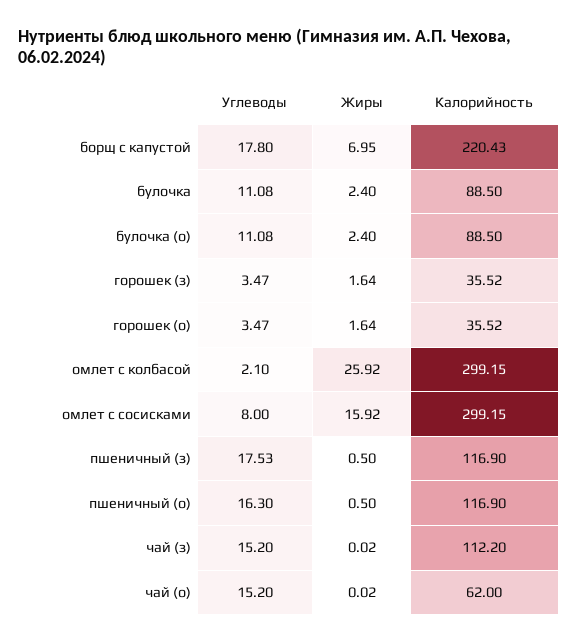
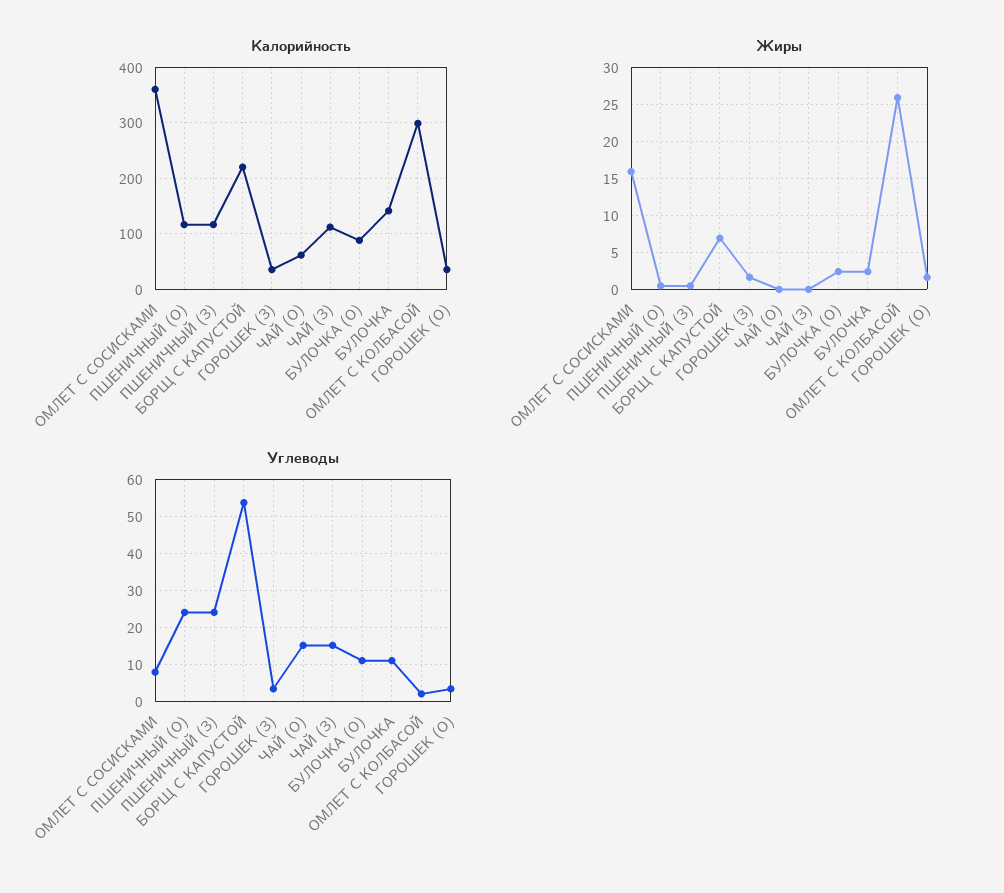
Углеводы, борщ с капустой: 17.8 -> 54
Калорийность, булочка: 88.5 -> 140
Калорийность, омлет с сосисками: 299.15 -> 360
Углеводы, пшеничный (з): 17.53 -> 24
Углеводы, пшеничный (о): 16.3 -> 24

